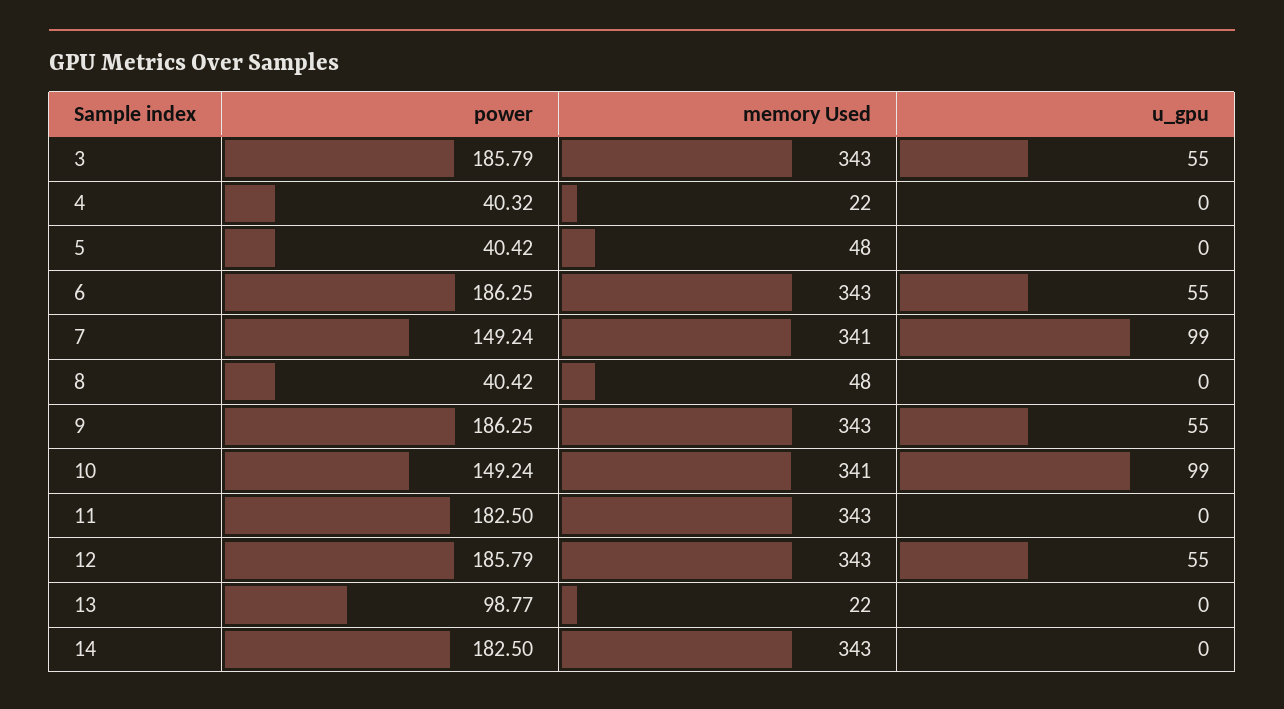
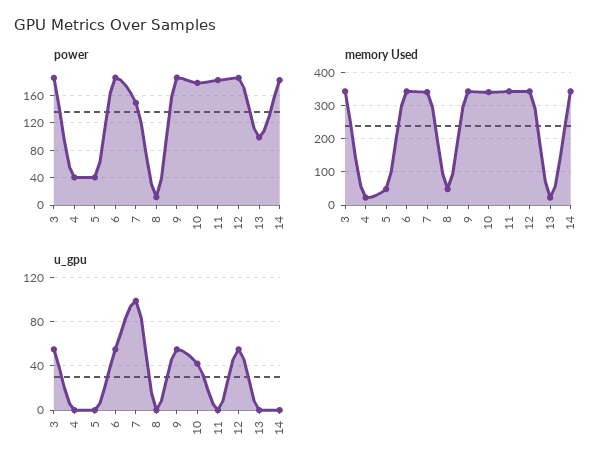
power, 8: 40.42 -> 10
power, 10: 149.24 -> 180
u_gpu, 10: 99 -> 40

